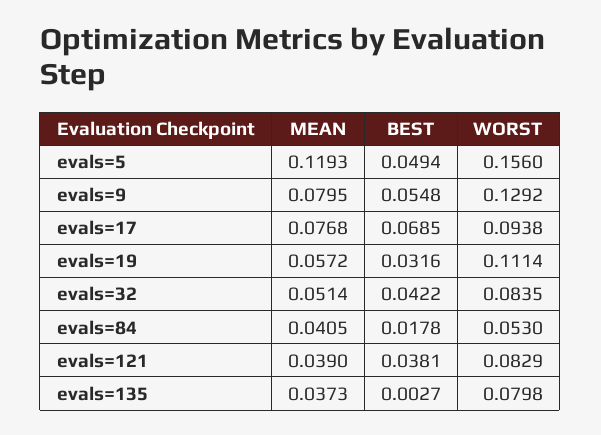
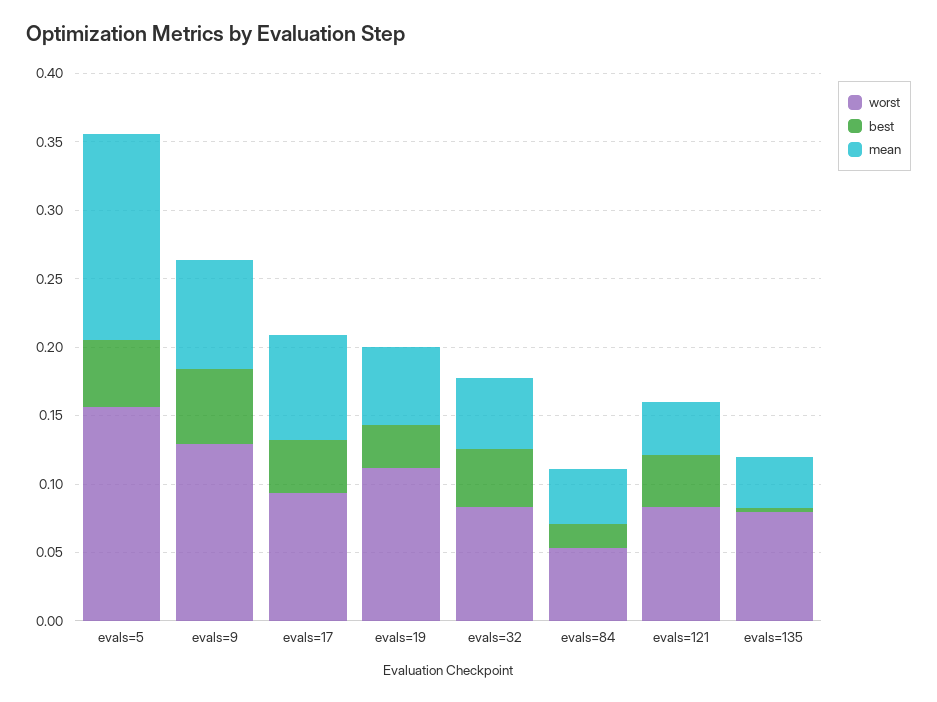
MEAN, evals=5: 0.1193 -> 0.15
BEST, evals=17: 0.0685 -> 0.04

